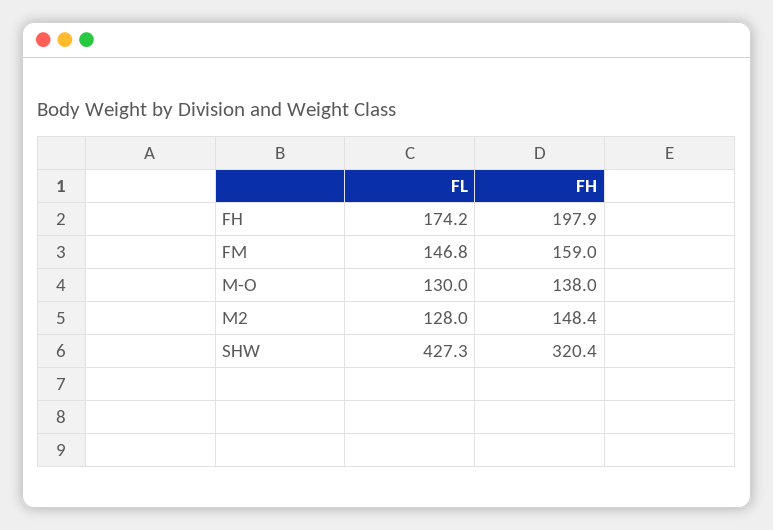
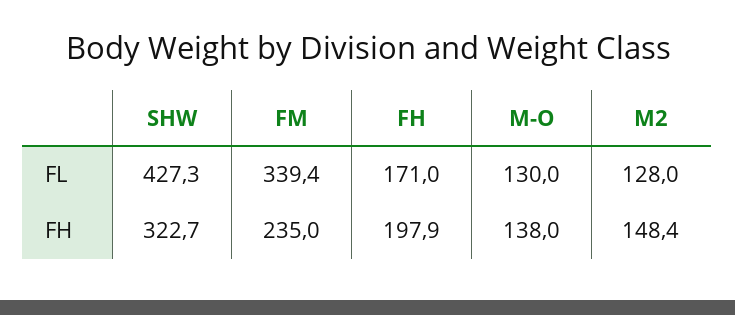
FL, FH: 174.2 -> 171
FL, FM: 146.8 -> 339.4
FH, FM: 159 -> 235
FH, SHW: 320.4 -> 322.7

